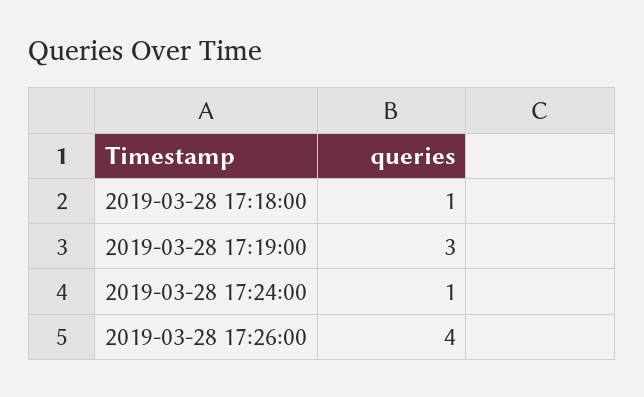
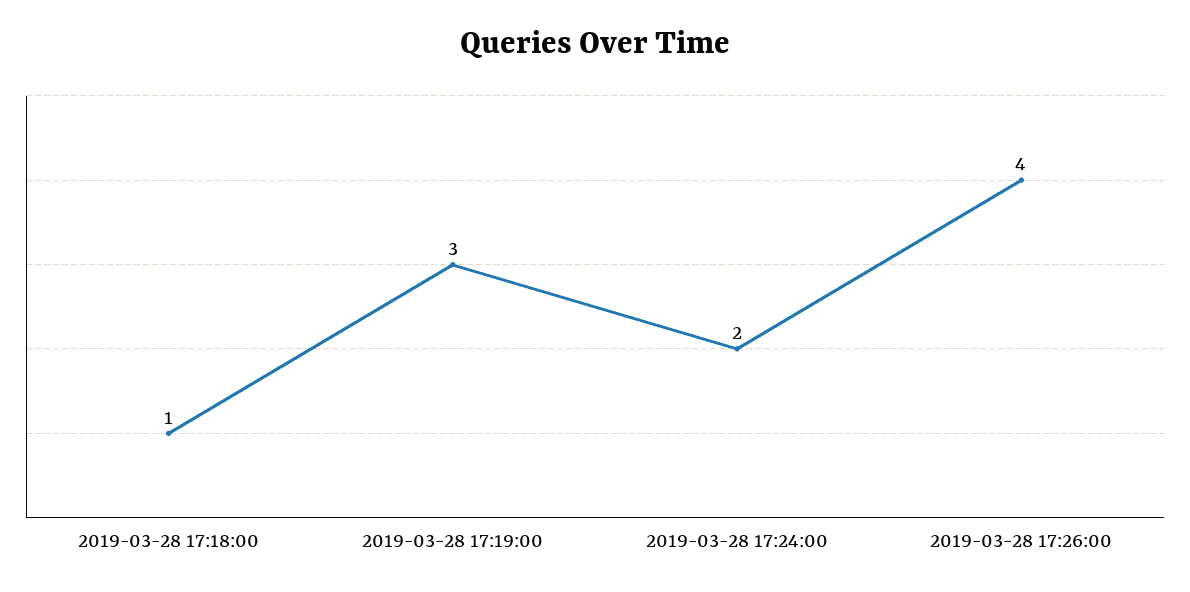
2019-03-28 17:24:00: 1 -> 2

